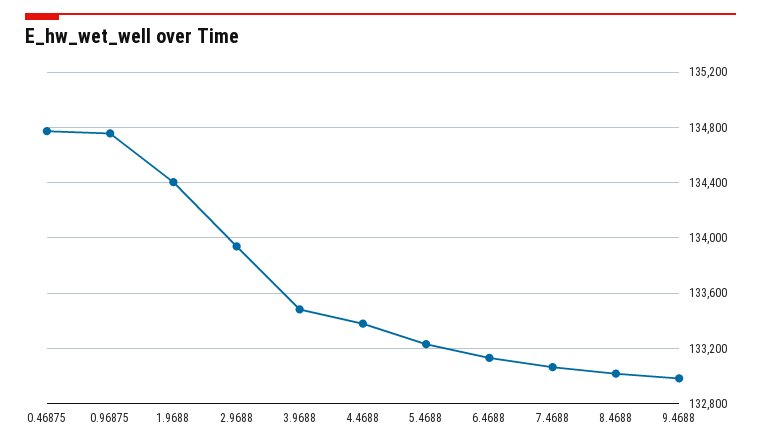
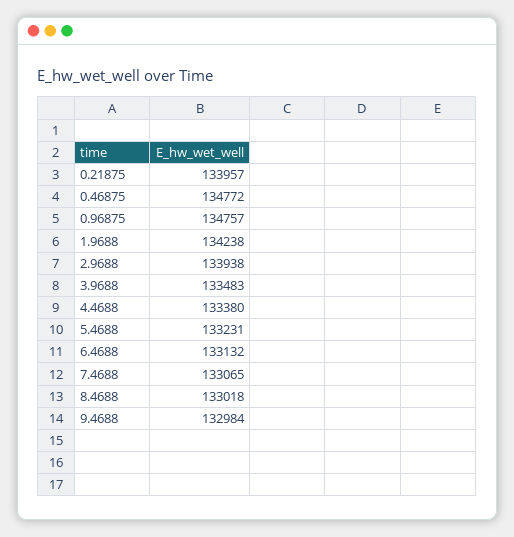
1.9688: 134400 -> 134238
0.21875: none -> 133957

